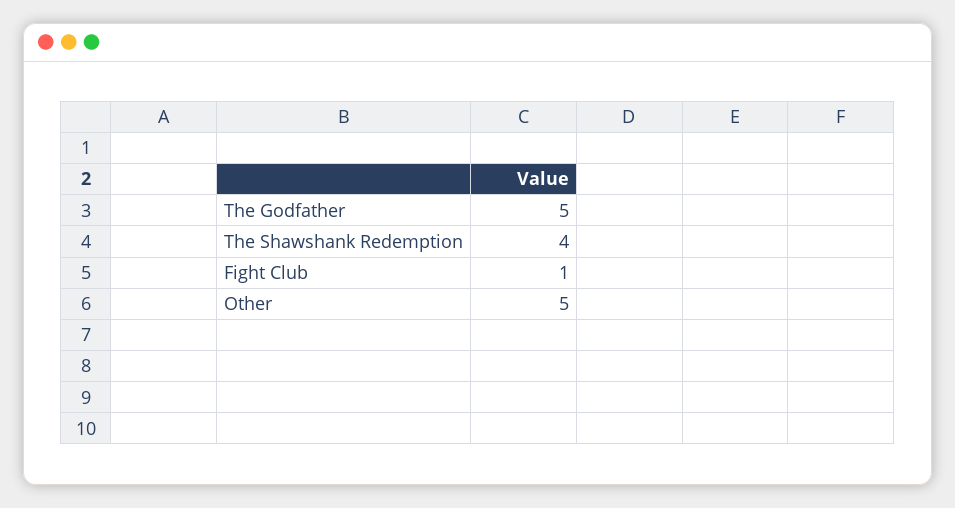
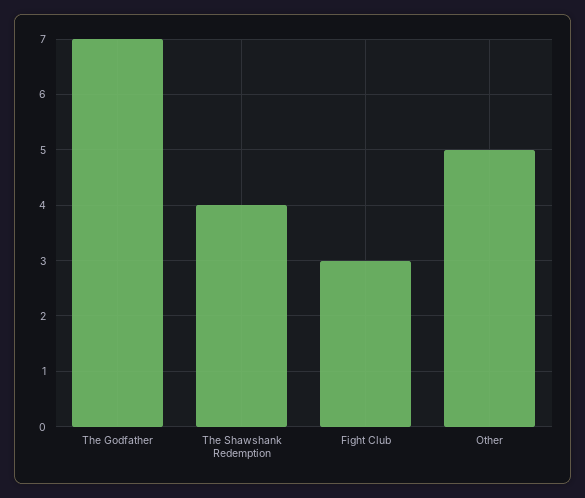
The Godfather: 5 -> 7
Fight Club: 1 -> 3

